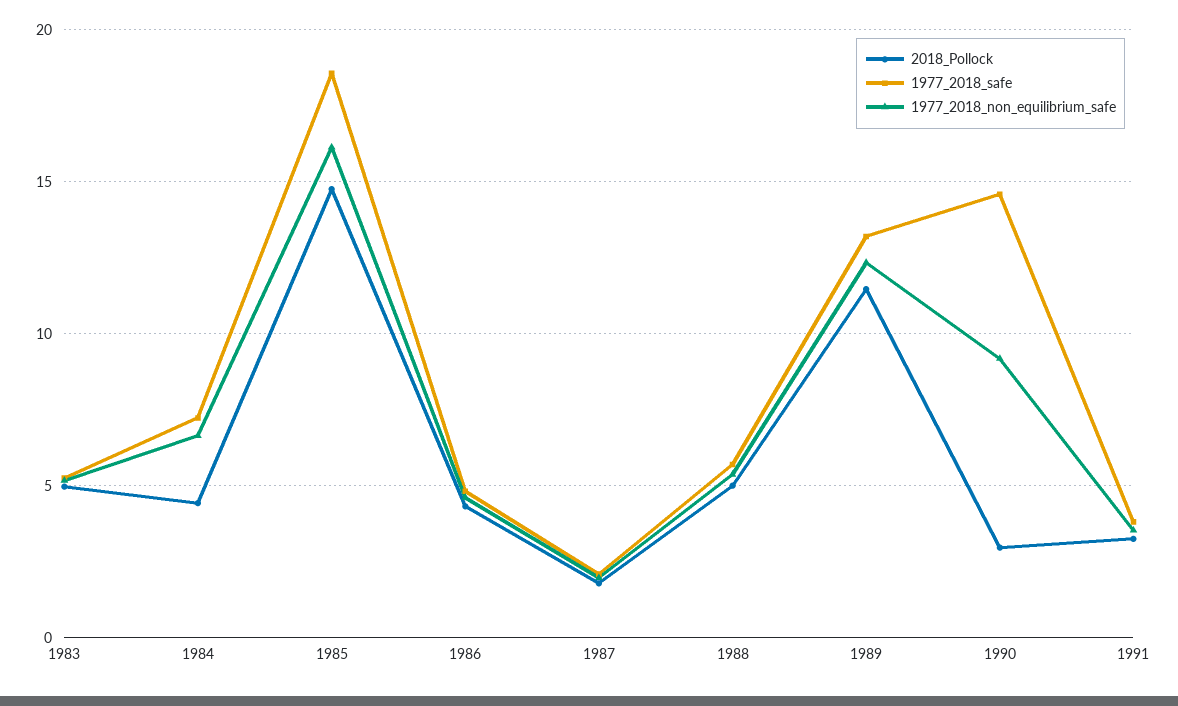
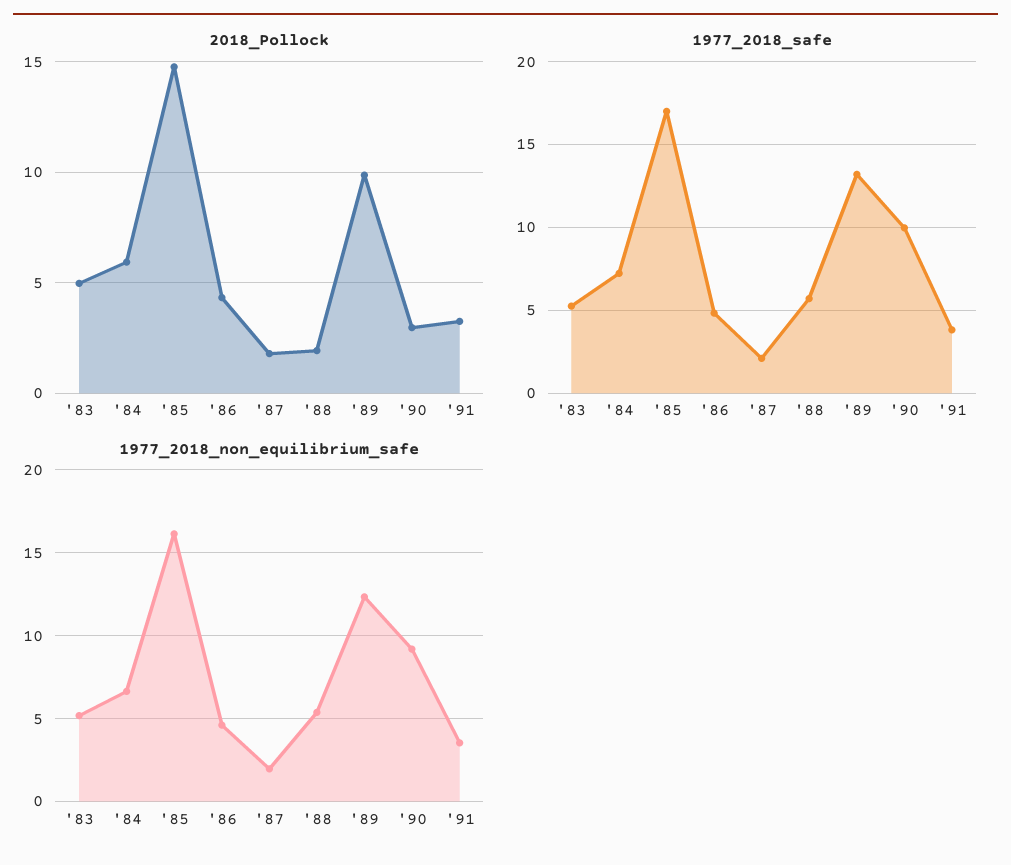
2018_Pollock, 1984: 4.5 -> 6
1977_2018_safe, 1985: 18.5 -> 17
2018_Pollock, 1988: 5 -> 2
2018_Pollock, 1989: 11.5 -> 10
1977_2018_safe, 1990: 14.5 -> 10

